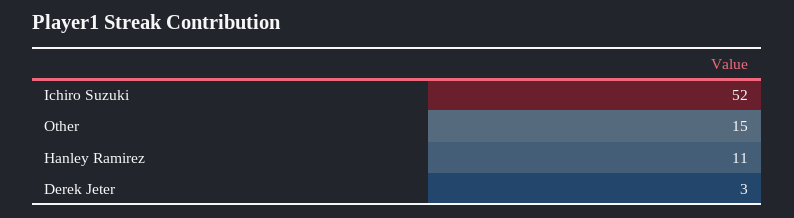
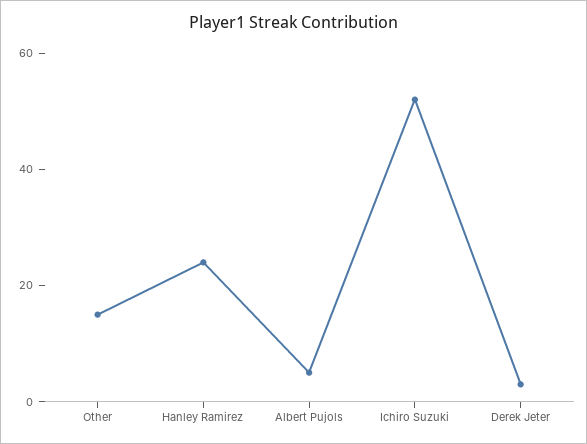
Hanley Ramirez: 11 -> 25
Albert Pujols: none -> 5

